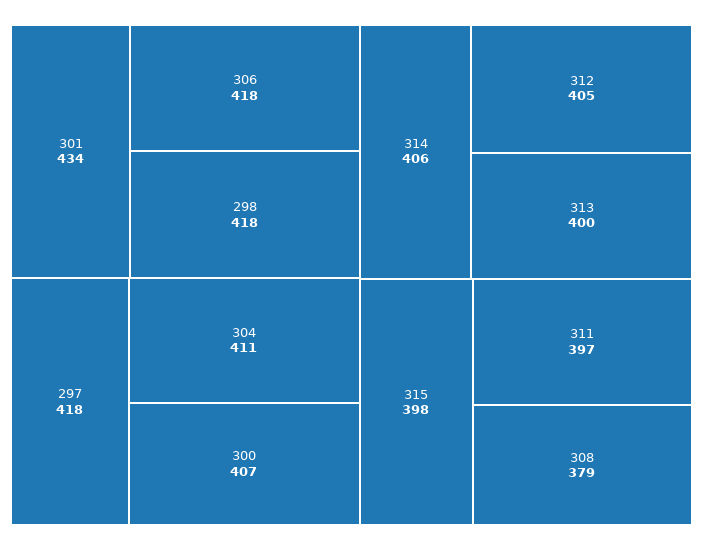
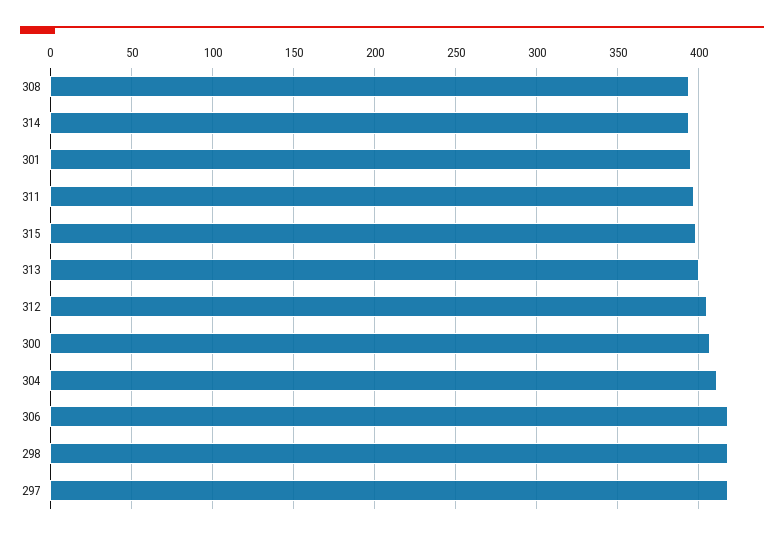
301: 434 -> 395
314: 406 -> 395
308: 379 -> 395

